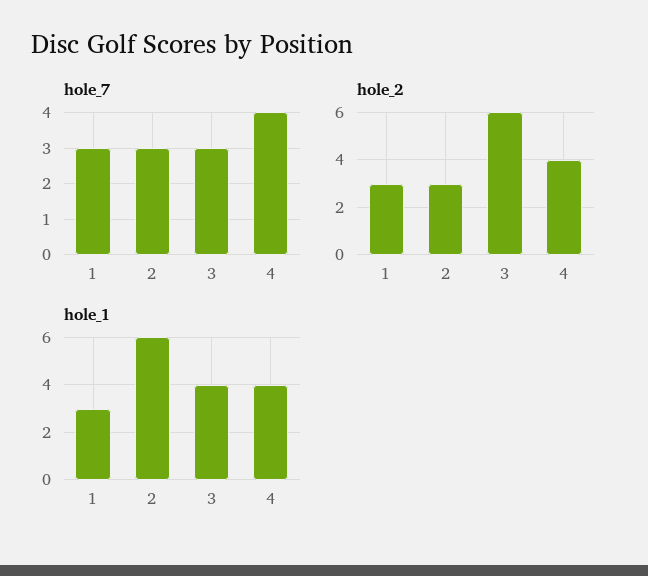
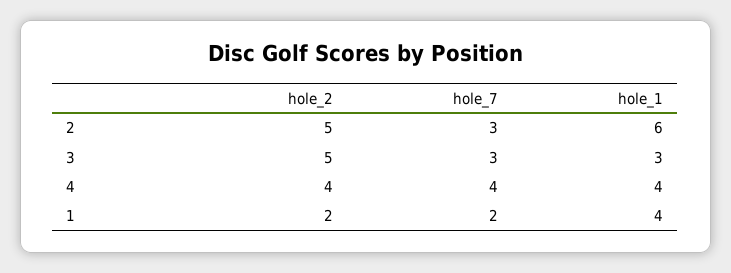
hole_7, 1: 3 -> 2
hole_2, 1: 3 -> 2
hole_2, 2: 3 -> 5
hole_2, 3: 6 -> 5
hole_1, 1: 3 -> 4
hole_1, 3: 4 -> 3

